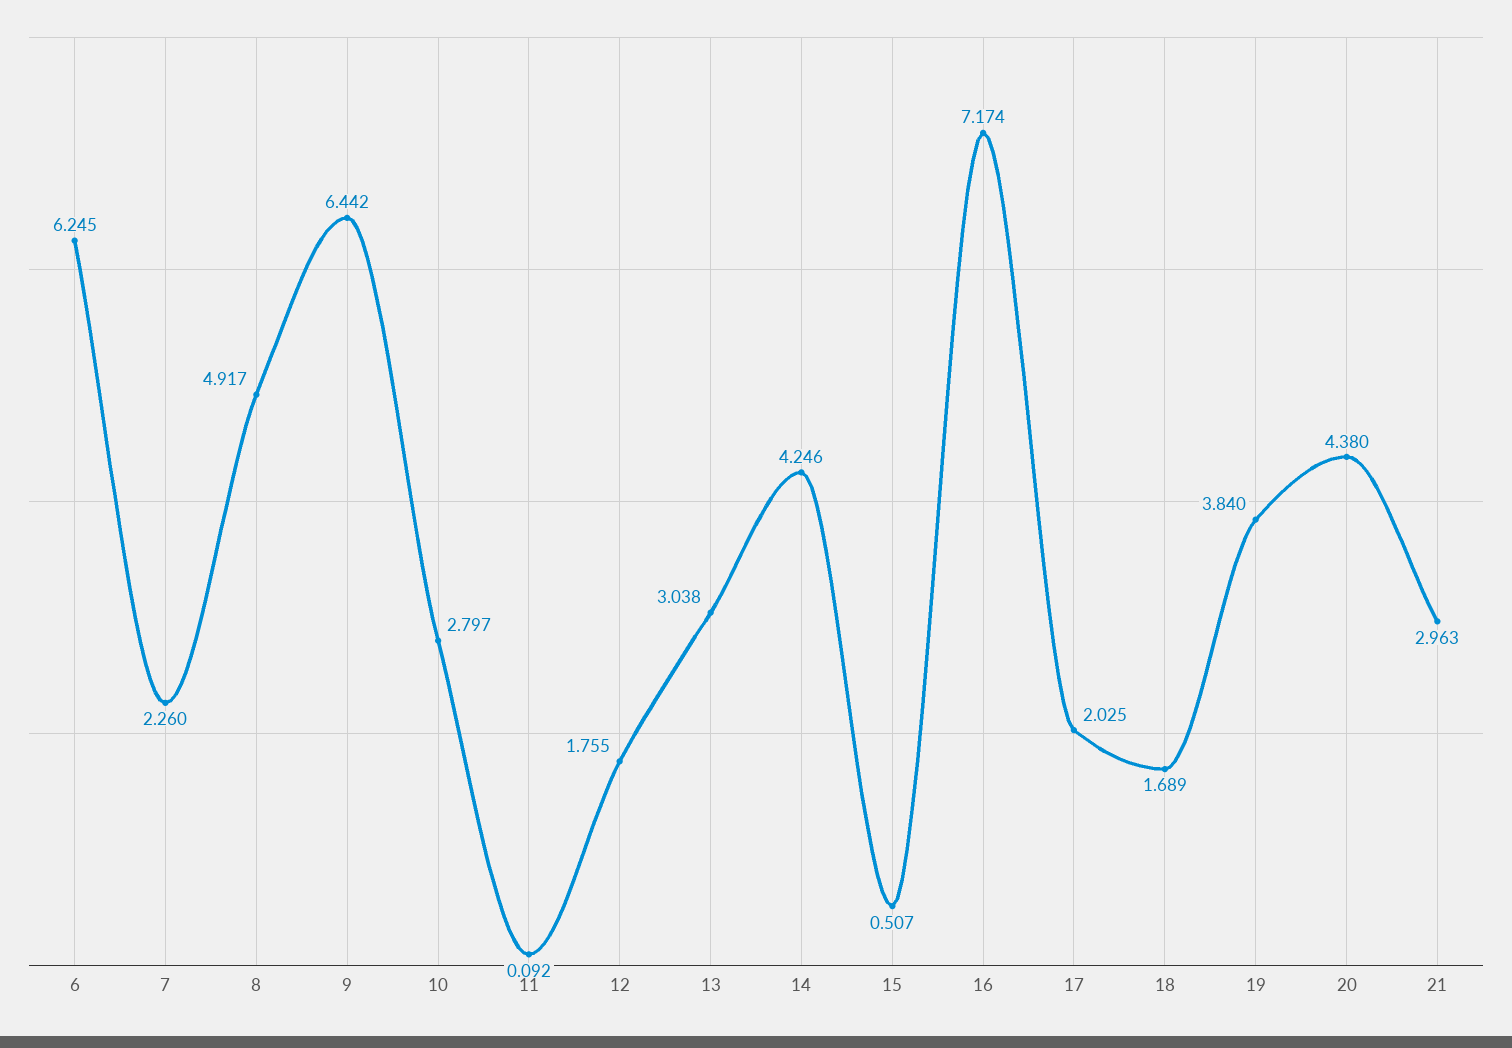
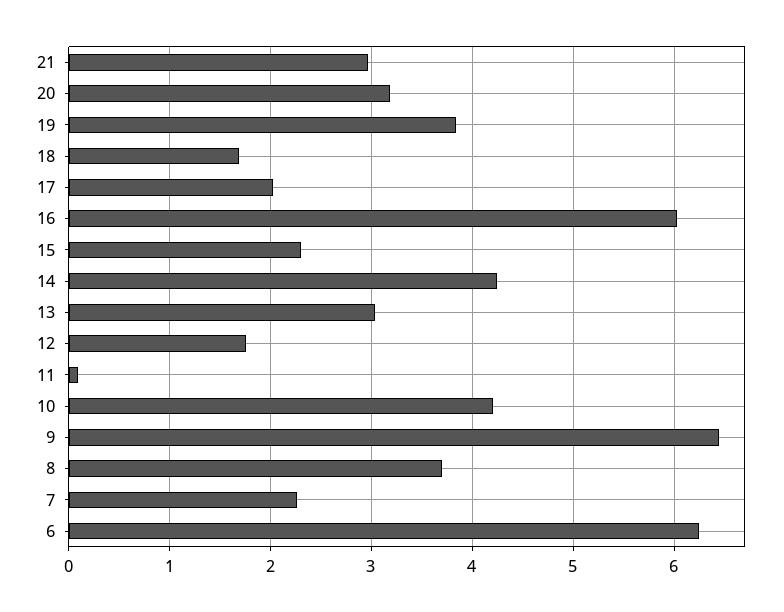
8: 4.917 -> 3.7
10: 2.797 -> 4.2
15: 0.507 -> 2.3
16: 7.174 -> 6
20: 4.38 -> 3.2

